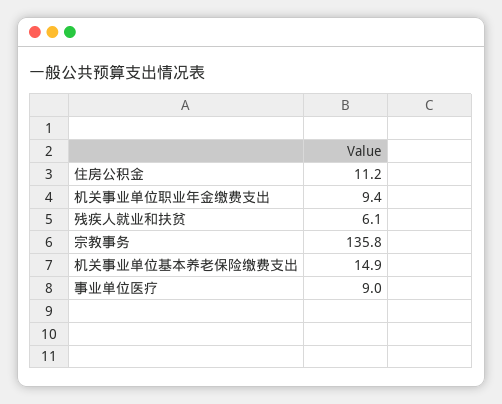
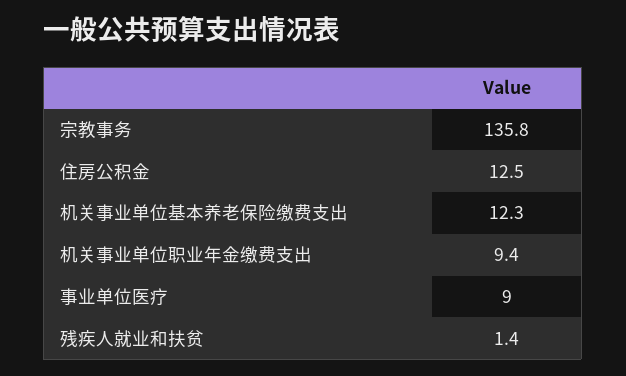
住房公积金: 11.2 -> 12.5
残疾人就业和扶贫: 6.1 -> 1.4
机关事业单位基本养老保险缴费支出: 14.9 -> 12.3

